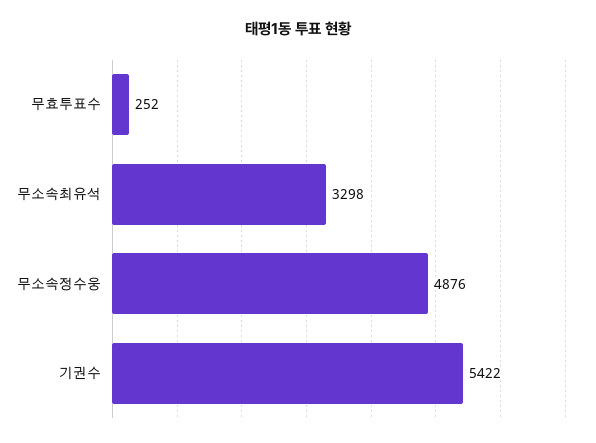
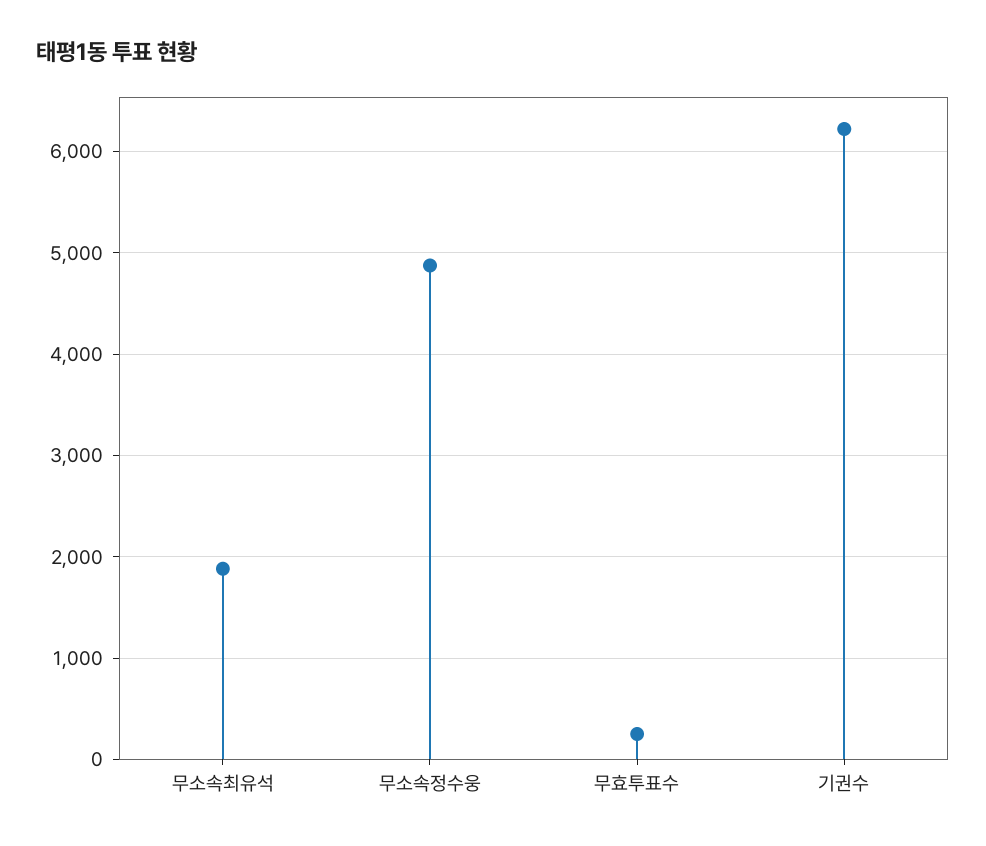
무소속최유석: 3298 -> 1900
기권수: 5422 -> 6200

